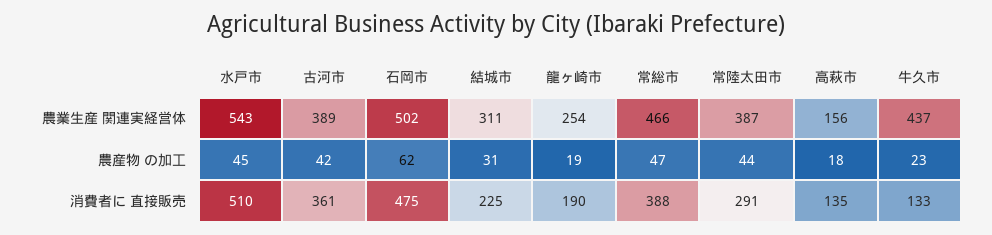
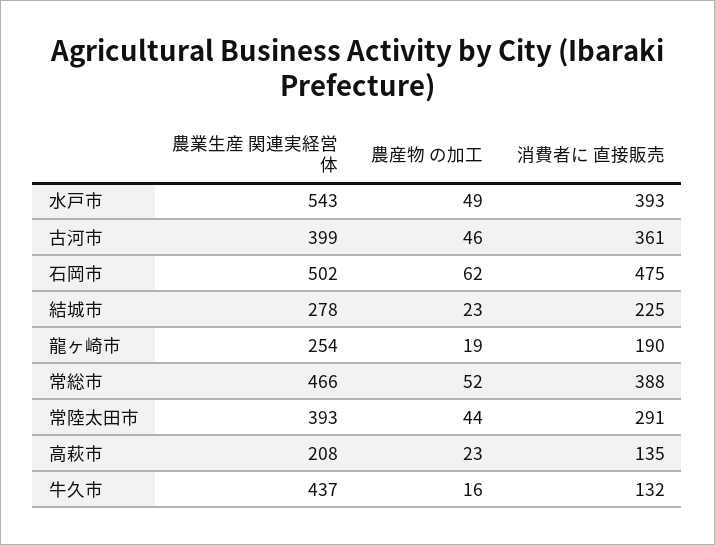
古河市, 農業生産 関連実経営体: 389 -> 399
結城市, 農業生産 関連実経営体: 311 -> 278
常陸太田市, 農業生産 関連実経営体: 387 -> 393
高萩市, 農業生産 関連実経営体: 156 -> 208
水戸市, 農産物 の加工: 45 -> 49
古河市, 農産物 の加工: 42 -> 46
結城市, 農産物 の加工: 31 -> 23
常総市, 農産物 の加工: 47 -> 52
高萩市, 農産物 の加工: 18 -> 23
牛久市, 農産物 の加工: 23 -> 16
水戸市, 消費者に 直接販売: 510 -> 393
牛久市, 消費者に 直接販売: 133 -> 132

